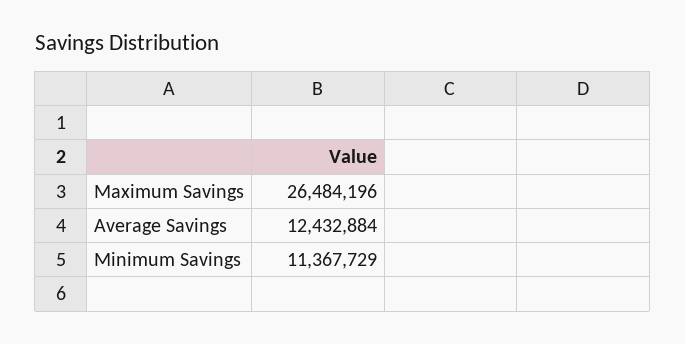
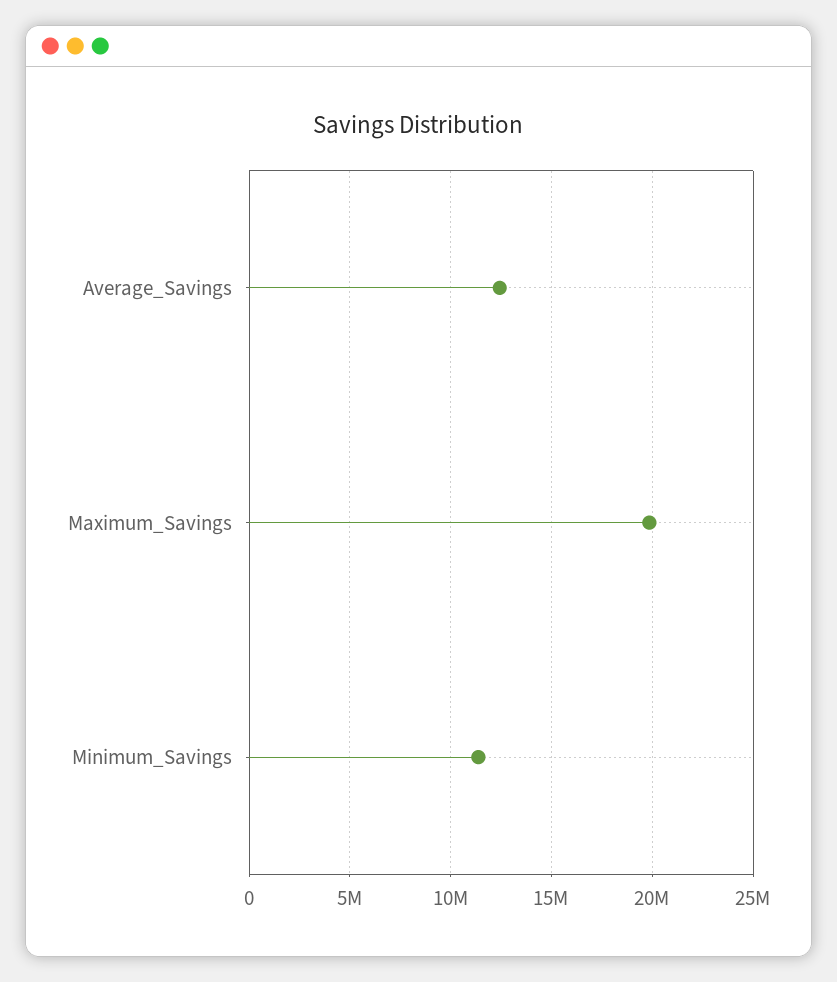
Maximum Savings: 26484196 -> 20000000

